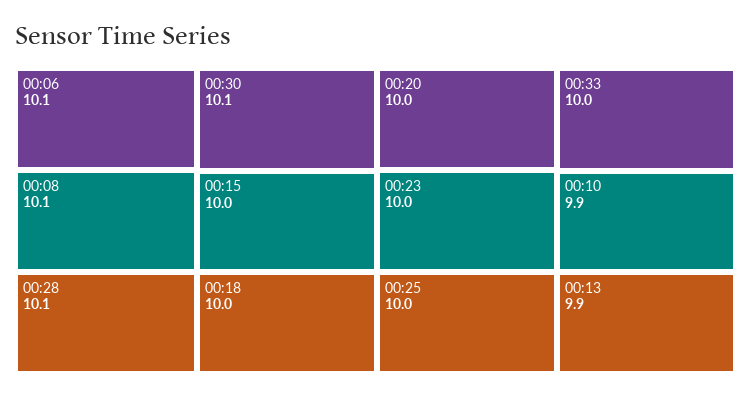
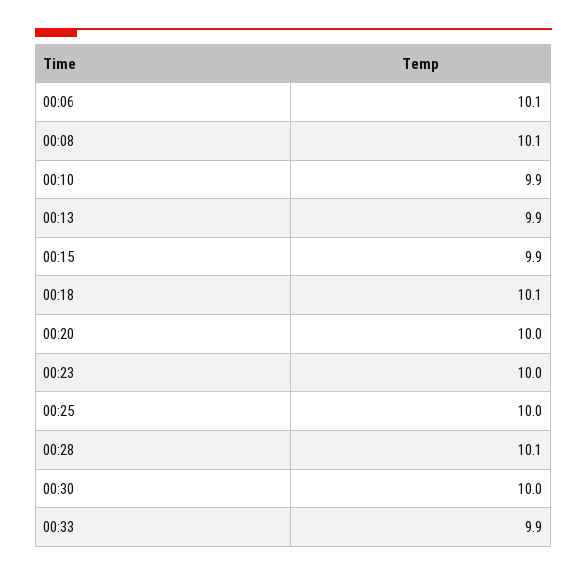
00:30: 10.1 -> 10
00:15: 10 -> 9.9
00:18: 10 -> 10.1
00:33: 10 -> 9.9

